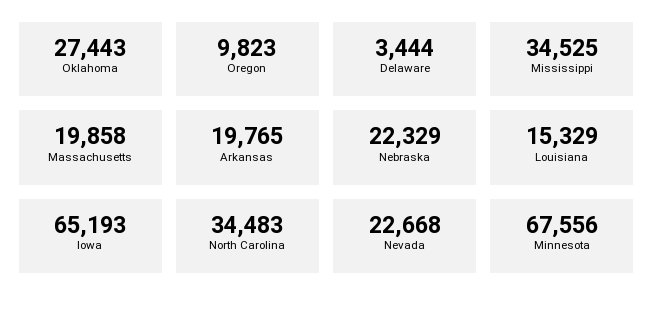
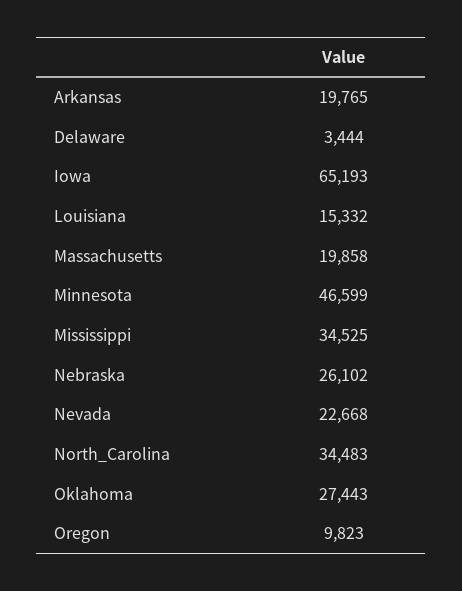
Nebraska: 22329 -> 26102
Louisiana: 15329 -> 15332
Minnesota: 67556 -> 46599

